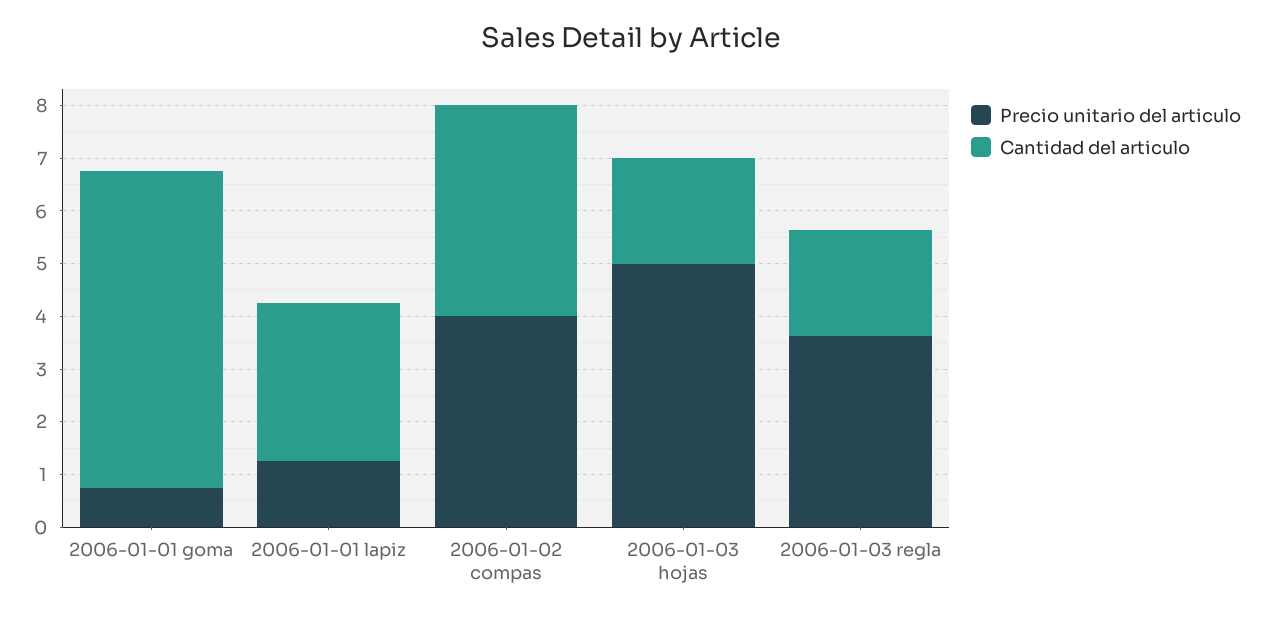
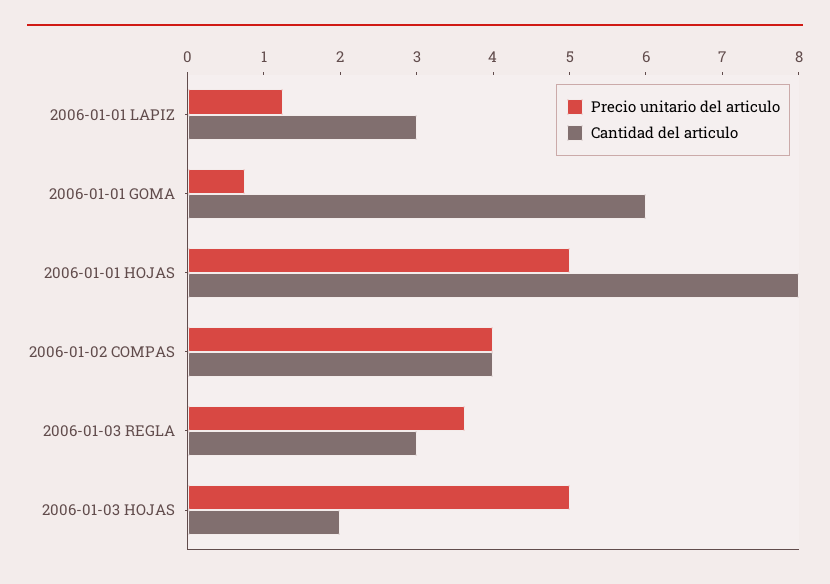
Cantidad del articulo, 2006-01-03 regla: 2 -> 3
Precio unitario del articulo, 2006-01-01 HOJAS: none -> 5
Cantidad del articulo, 2006-01-01 HOJAS: none -> 8

